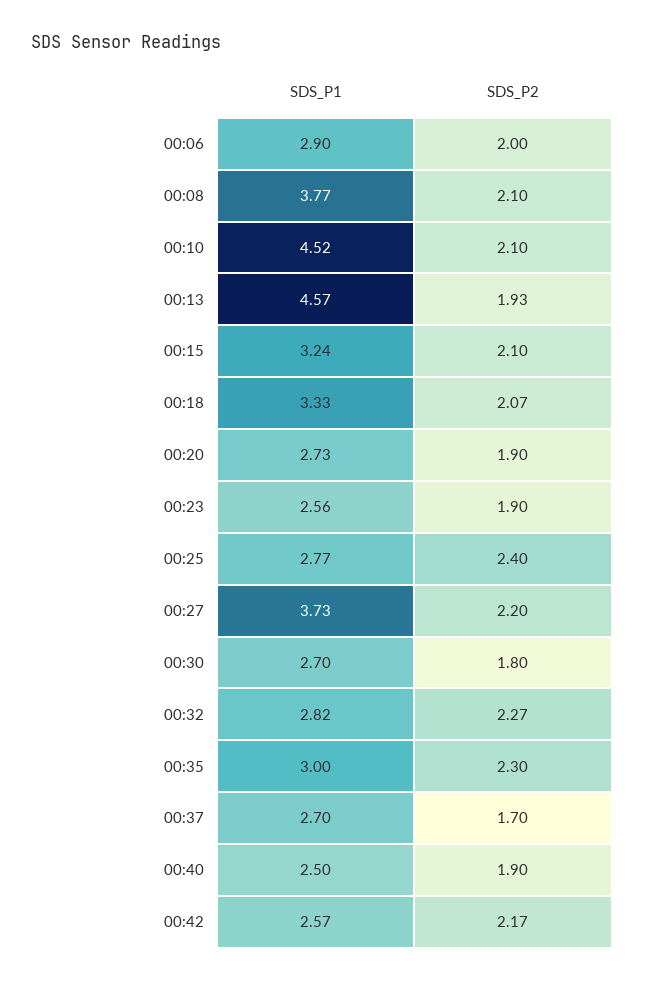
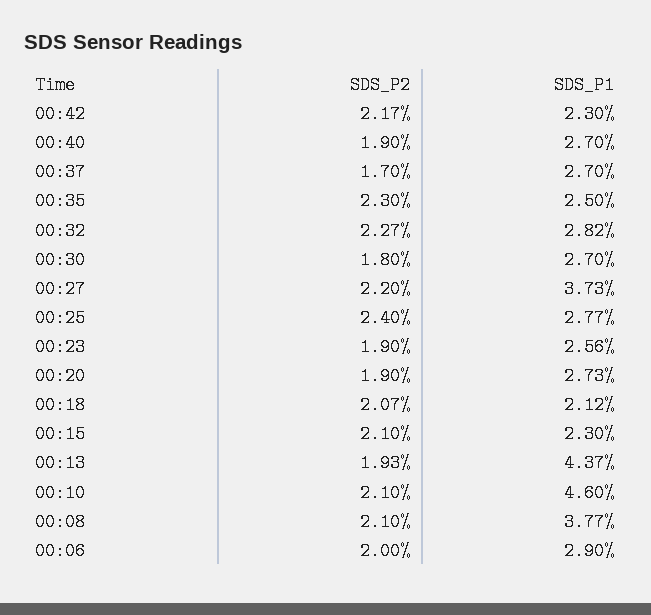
SDS_P1, 00:10: 4.52 -> 4.6
SDS_P1, 00:13: 4.57 -> 4.37
SDS_P1, 00:15: 3.24 -> 2.3
SDS_P1, 00:18: 3.33 -> 2.12
SDS_P1, 00:35: 3 -> 2.5
SDS_P1, 00:40: 2.5 -> 2.7
SDS_P1, 00:42: 2.57 -> 2.3

